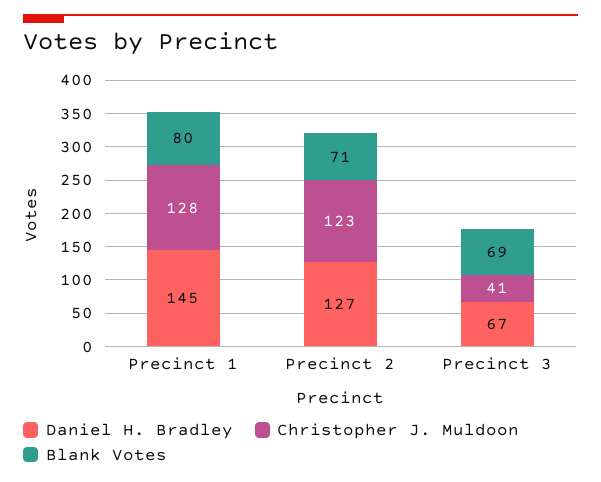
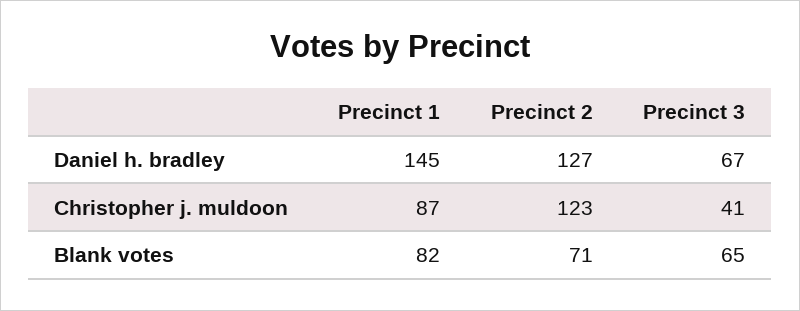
Christopher J. Muldoon, Precinct 1: 128 -> 87
Blank Votes, Precinct 1: 80 -> 82
Blank Votes, Precinct 3: 69 -> 65

